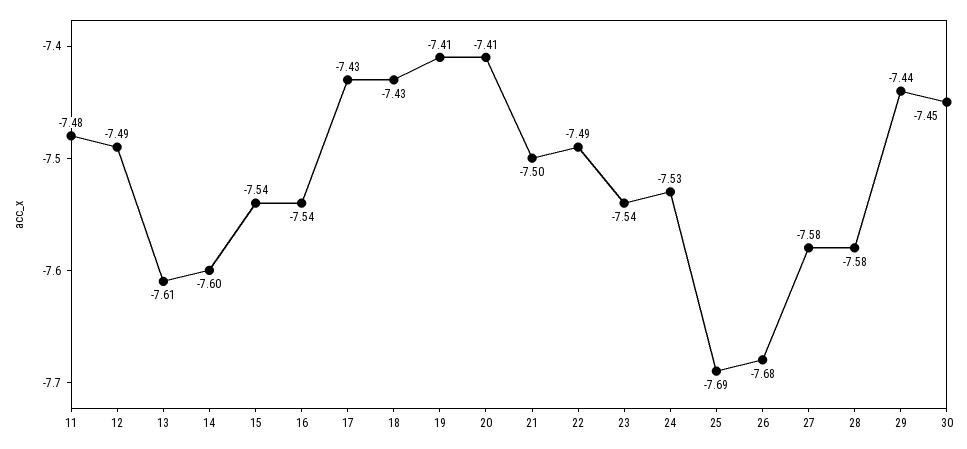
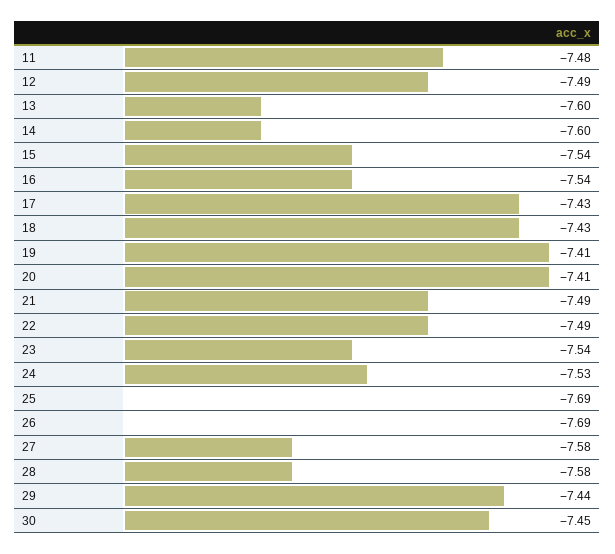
13: -7.61 -> -7.6
21: -7.5 -> -7.49
26: -7.68 -> -7.69

